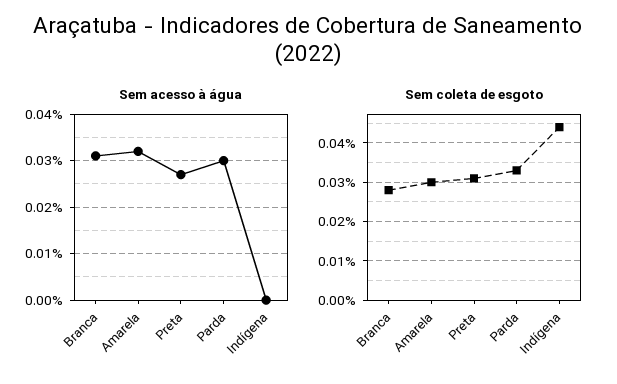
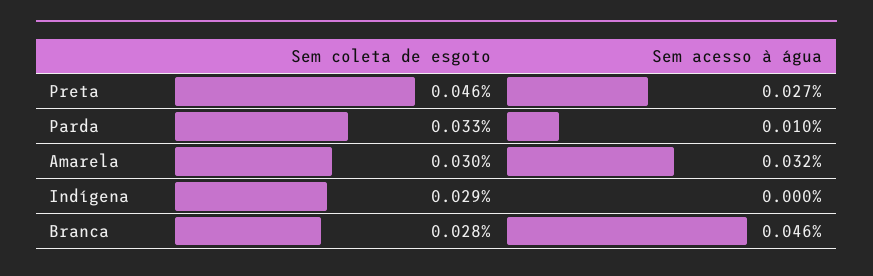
Sem acesso à água, Branca: 0.03 -> 0.046
Sem acesso à água, Parda: 0.03 -> 0.01
Sem coleta de esgoto, Preta: 0.03 -> 0.046
Sem coleta de esgoto, Indígena: 0.045 -> 0.029

